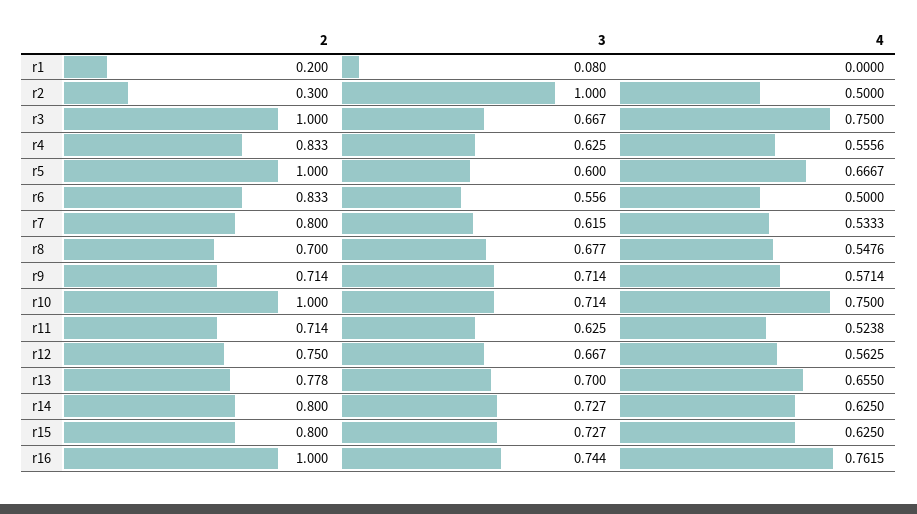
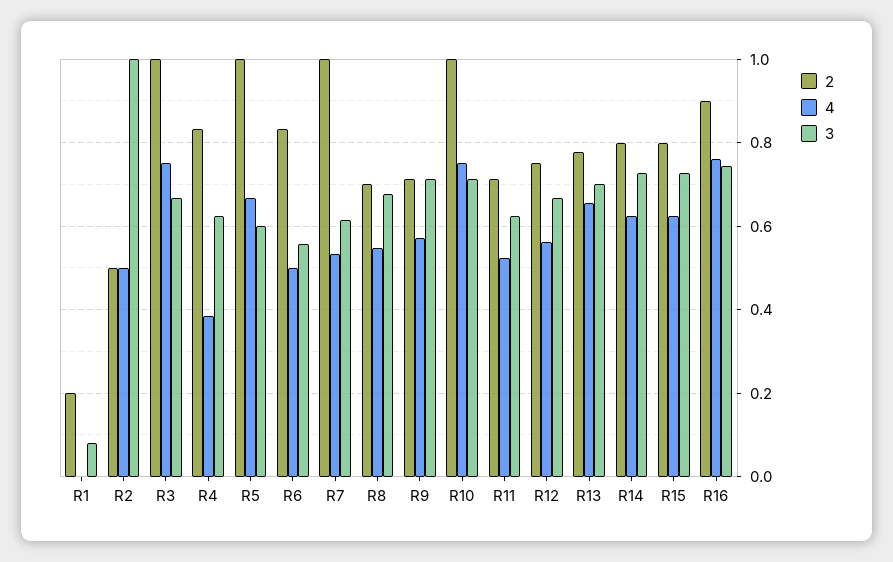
2, r2: 0.3 -> 0.5
4, r4: 0.5556 -> 0.38
2, r7: 0.8 -> 1
2, r16: 1 -> 0.9

